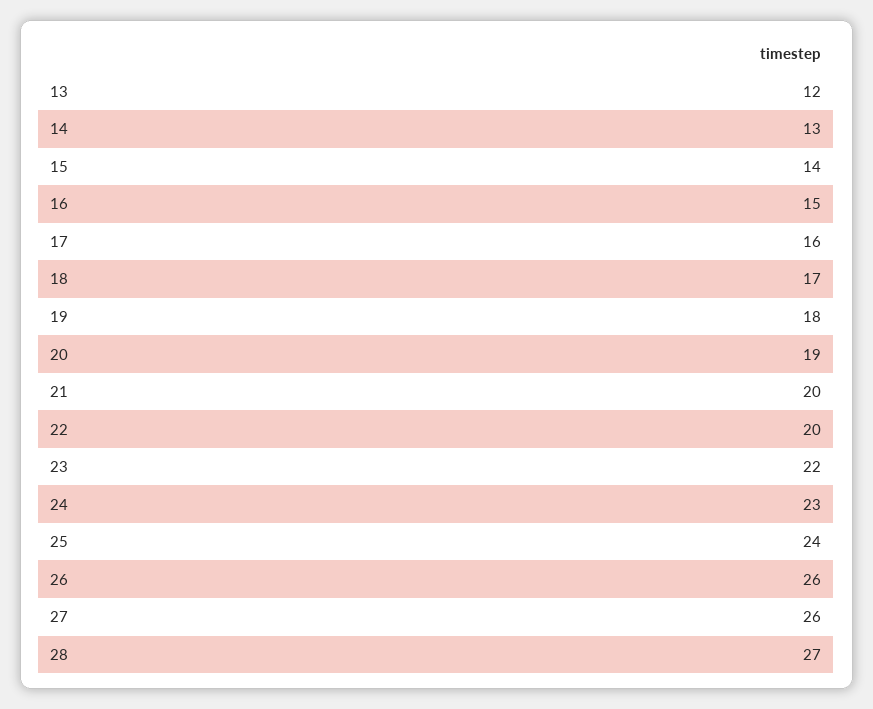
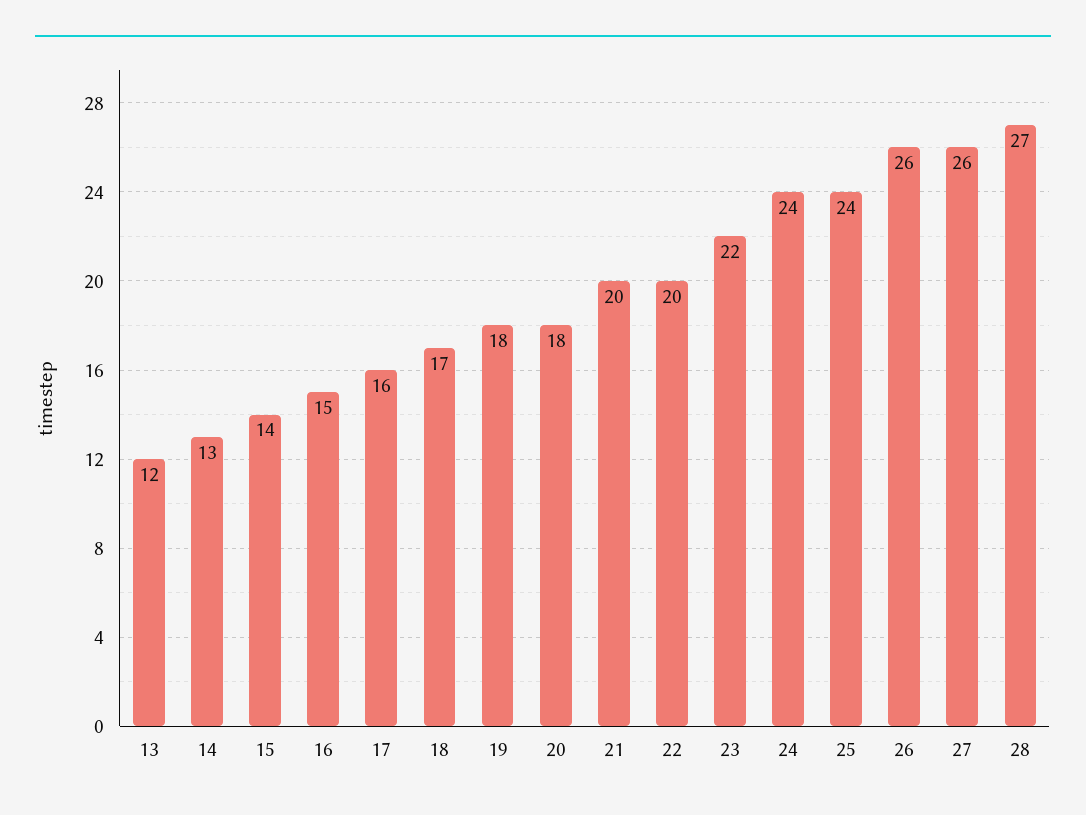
20: 19 -> 18
24: 23 -> 24

